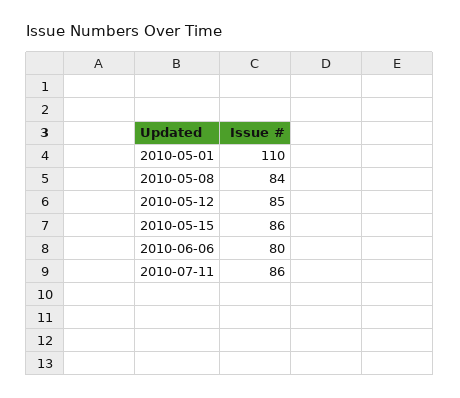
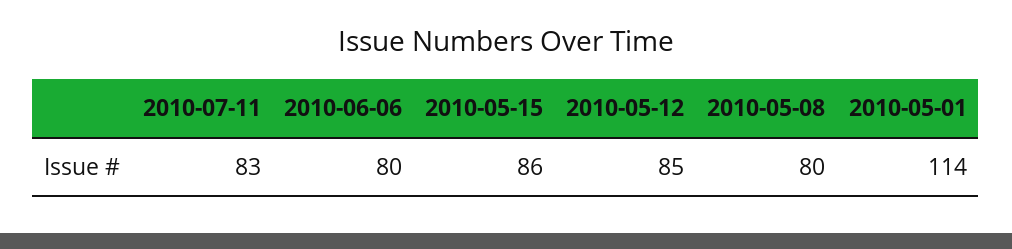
2010-05-01: 110 -> 114
2010-05-08: 84 -> 80
2010-07-11: 86 -> 83

